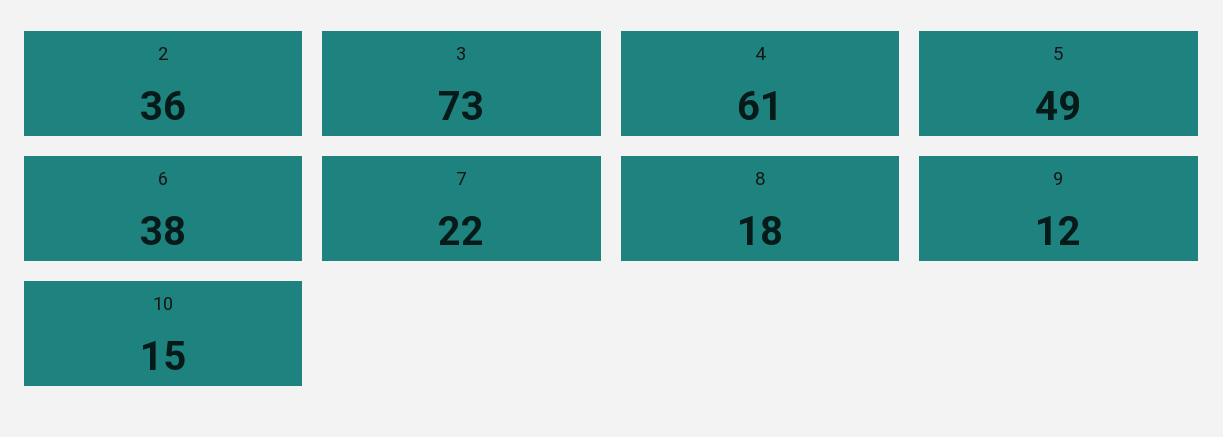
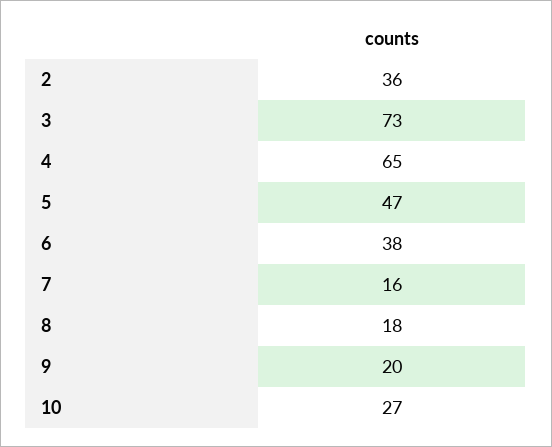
4: 61 -> 65
5: 49 -> 47
7: 22 -> 16
9: 12 -> 20
10: 15 -> 27

